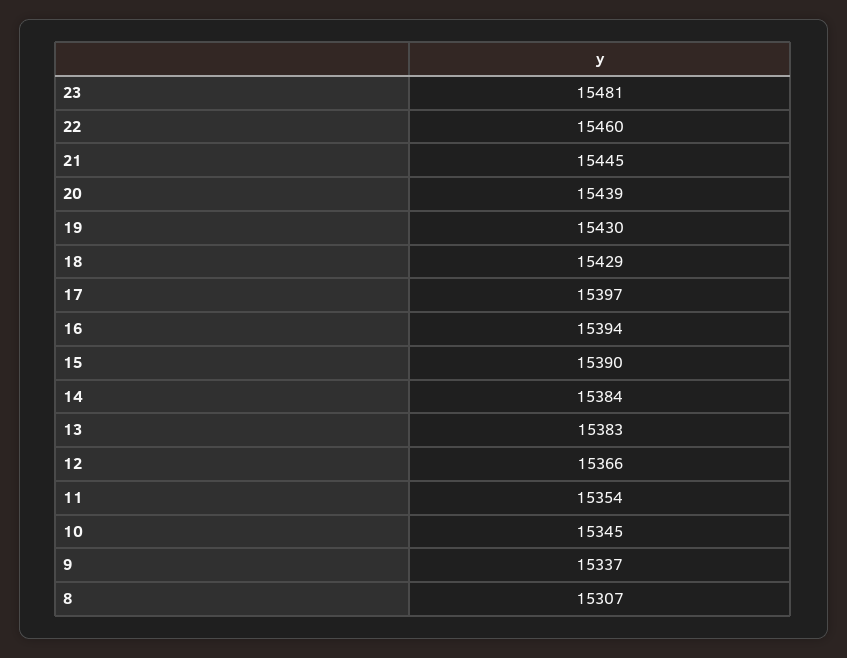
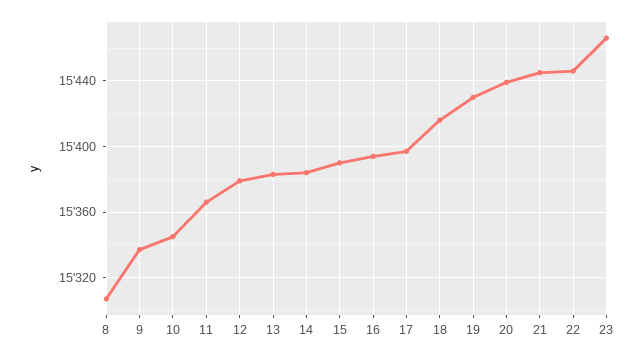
23: 15481 -> 15465
22: 15460 -> 15445
18: 15429 -> 15415
12: 15366 -> 15380
11: 15354 -> 15365

